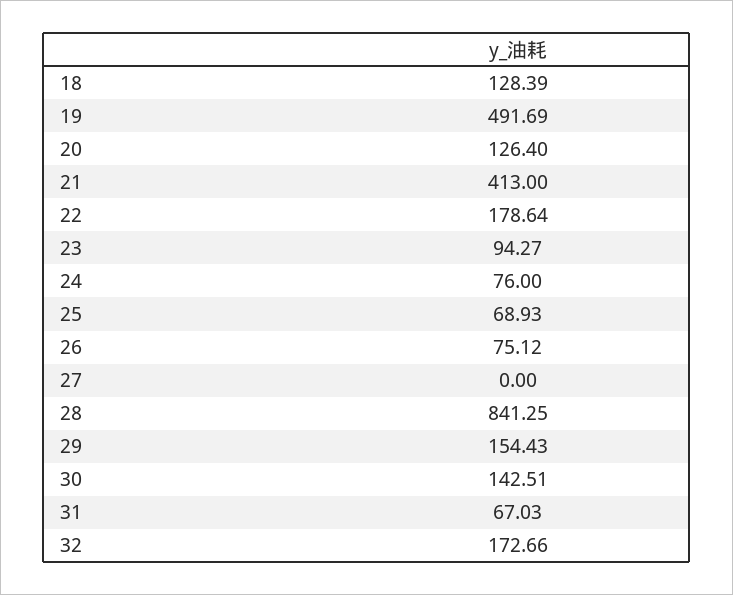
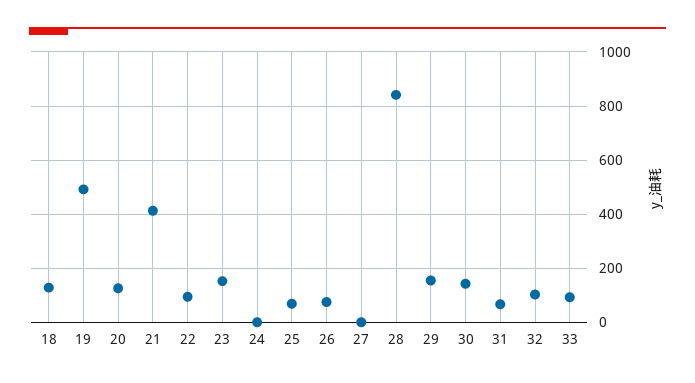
22: 178.64 -> 100
23: 94.27 -> 150
24: 76 -> 0
32: 172.66 -> 100
33: none -> 100

